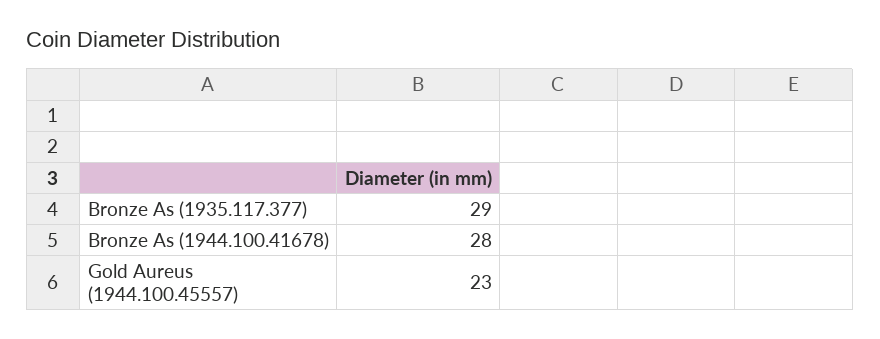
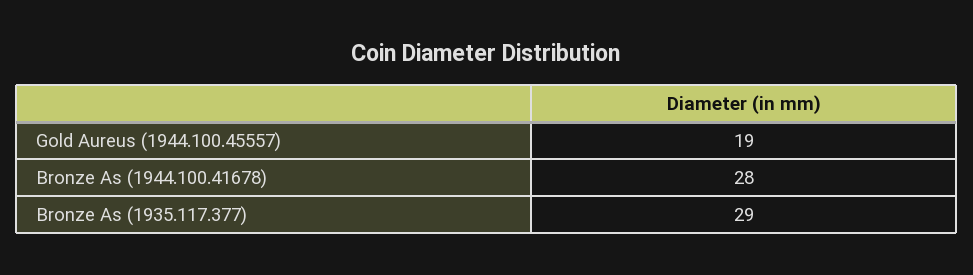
Gold Aureus (1944.100.45557): 23 -> 19

